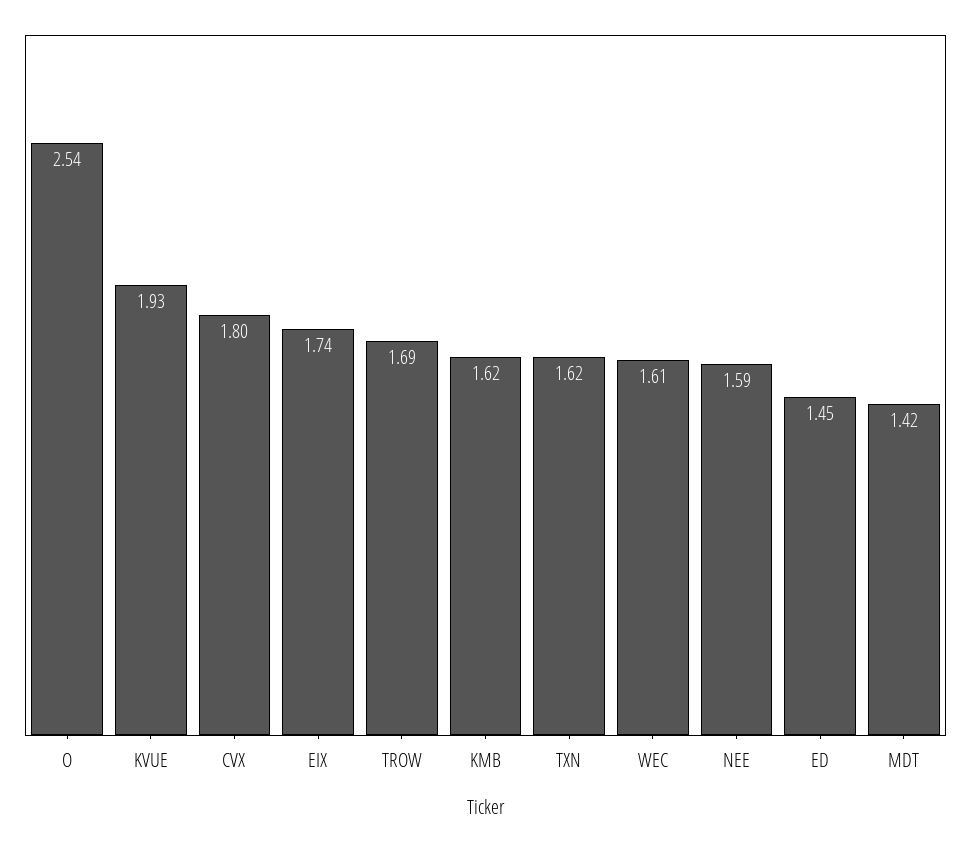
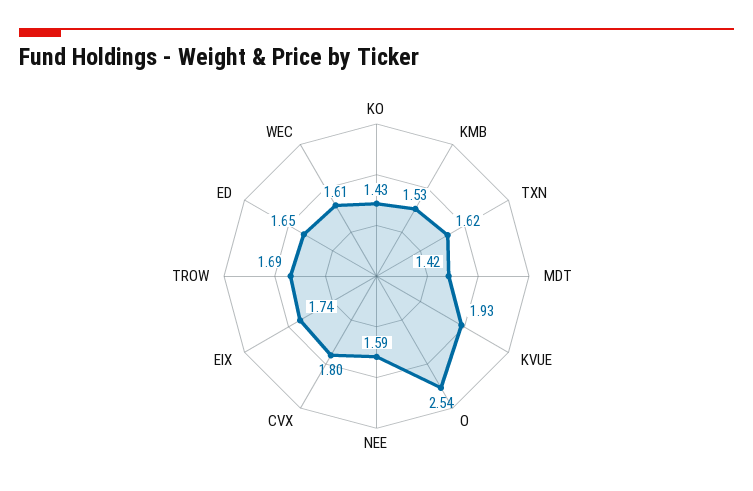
KMB: 1.62 -> 1.53
ED: 1.45 -> 1.65
KO: none -> 1.43

